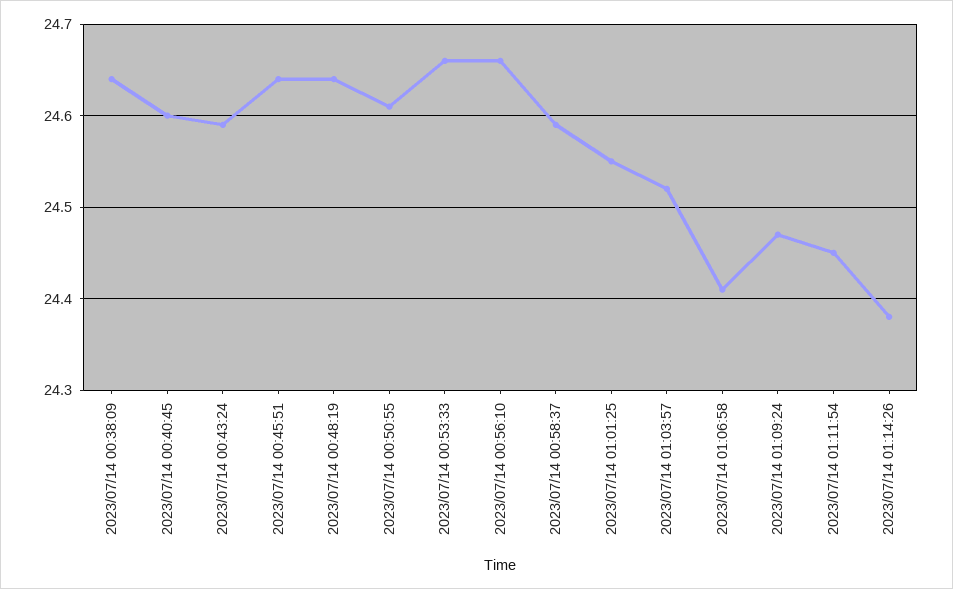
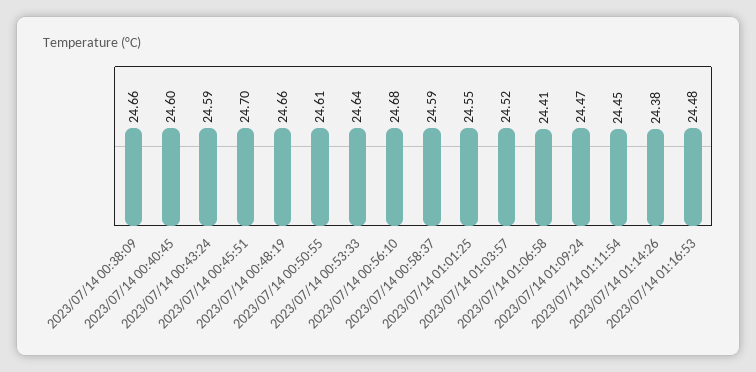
2023/07/14 00:38:09: 24.64 -> 24.66
2023/07/14 00:45:51: 24.64 -> 24.7
2023/07/14 00:48:19: 24.64 -> 24.66
2023/07/14 00:53:33: 24.66 -> 24.64
2023/07/14 00:56:10: 24.66 -> 24.68
2023/07/14 01:16:53: none -> 24.48

